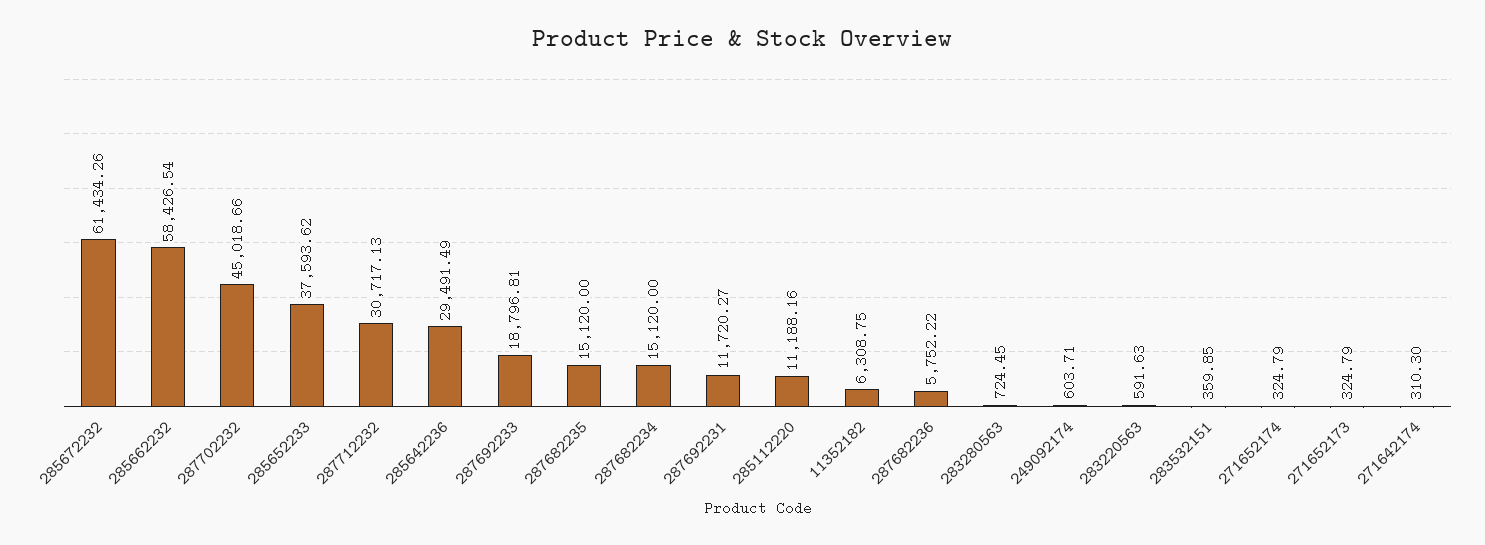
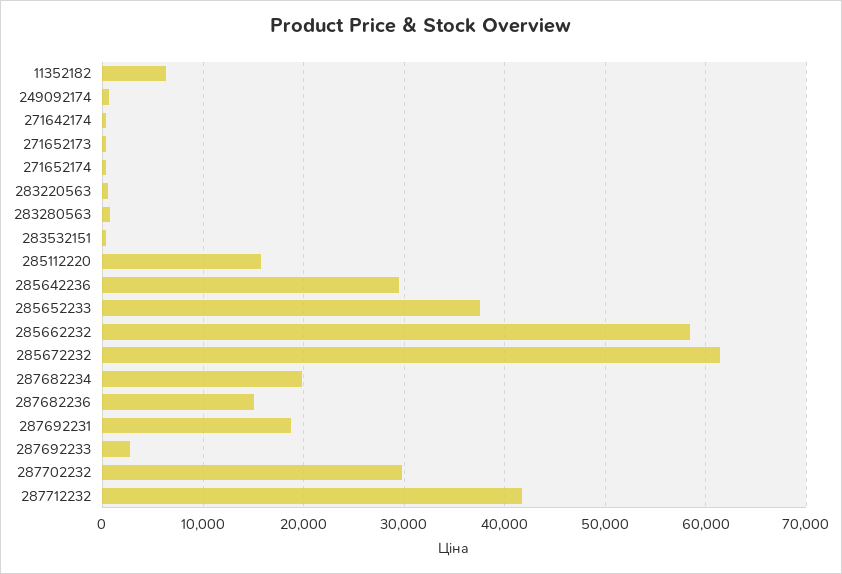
287702232: 45018.66 -> 30000
287712232: 30717.13 -> 42000
287692233: 18796.81 -> 3000
287682235: 15120 -> none
287682234: 15120 -> 20000
287692231: 11720.27 -> 19000
285112220: 11188.16 -> 16000
287682236: 5752.22 -> 15000

